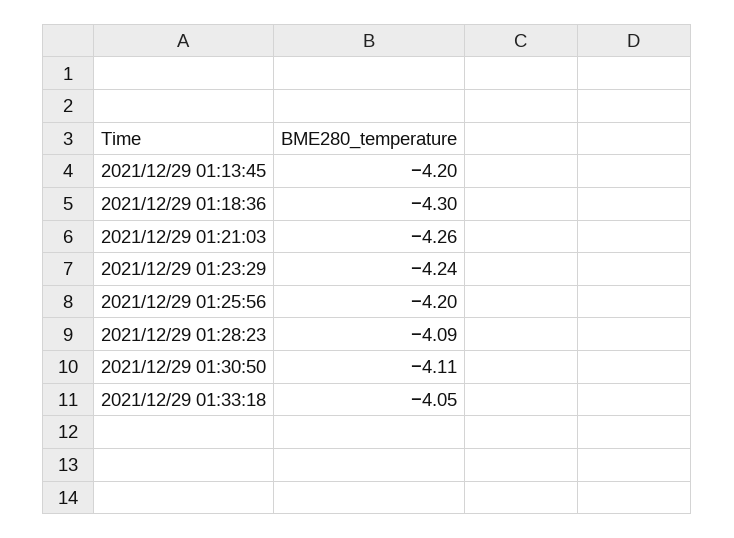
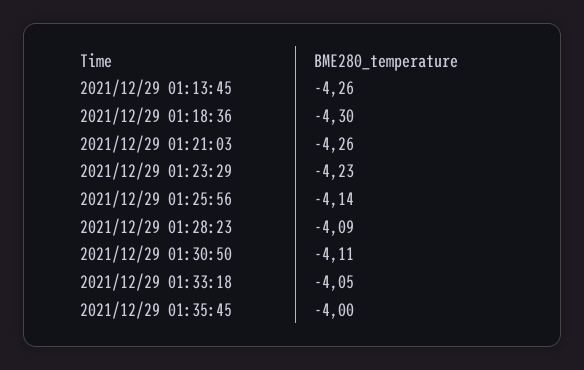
2021/12/29 01:13:45: -4.2 -> -4.26
2021/12/29 01:23:29: -4.24 -> -4.23
2021/12/29 01:25:56: -4.2 -> -4.14
2021/12/29 01:35:45: none -> -4

